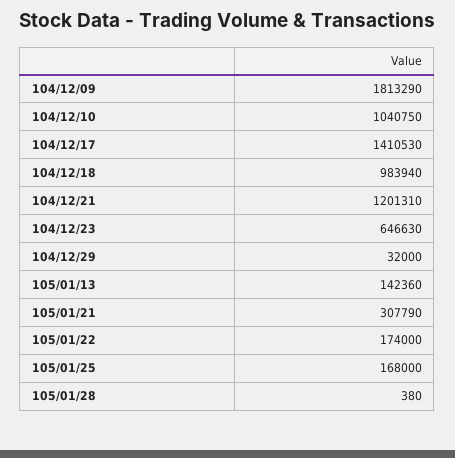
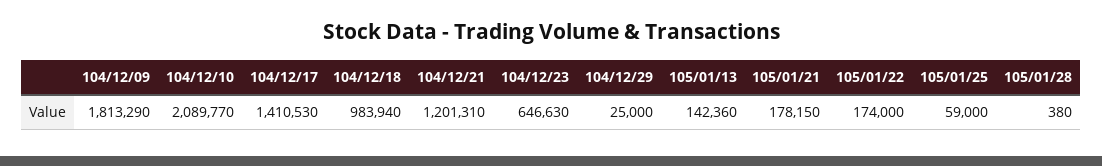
104/12/10: 1040750 -> 2089770
104/12/29: 32000 -> 25000
105/01/21: 307790 -> 178150
105/01/25: 168000 -> 59000

